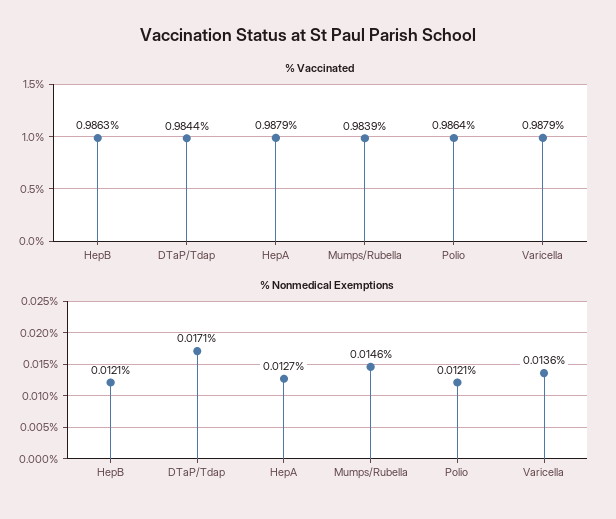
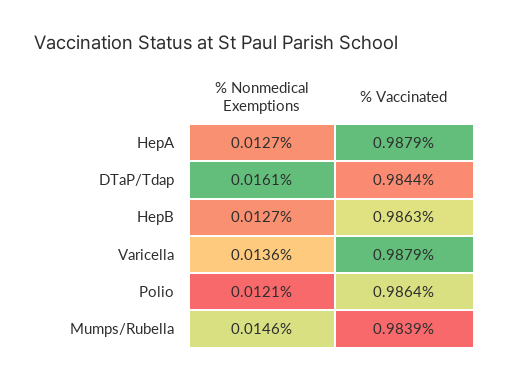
% Nonmedical Exemptions, HepB: 0.0121 -> 0.0127
% Nonmedical Exemptions, DTaP/Tdap: 0.0171 -> 0.0161

